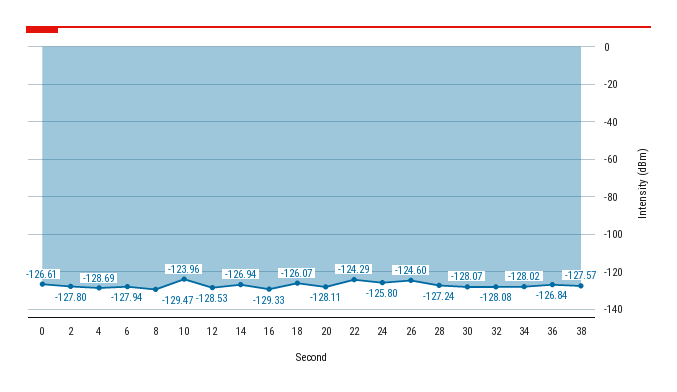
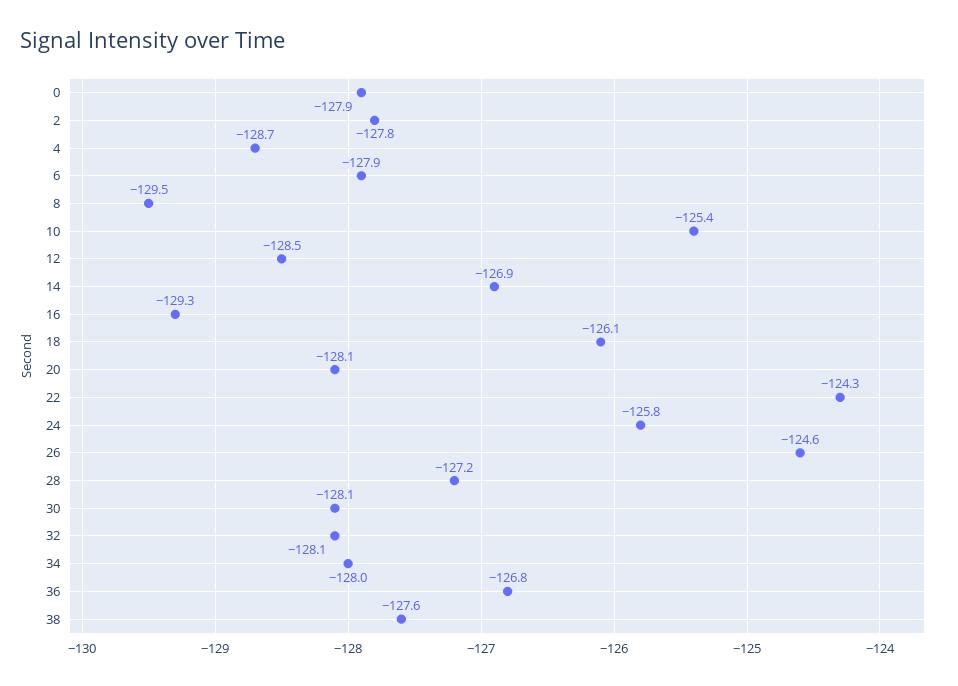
0: -126.61 -> -127.9
10: -123.96 -> -125.4

